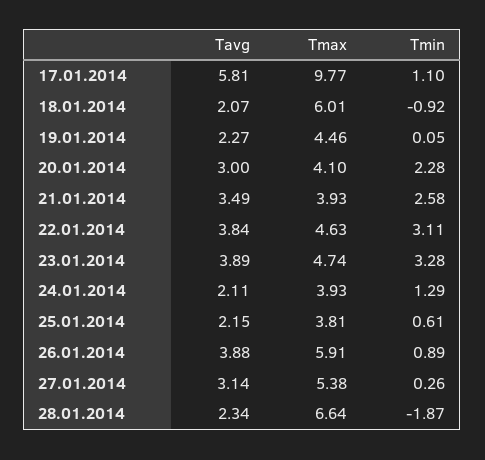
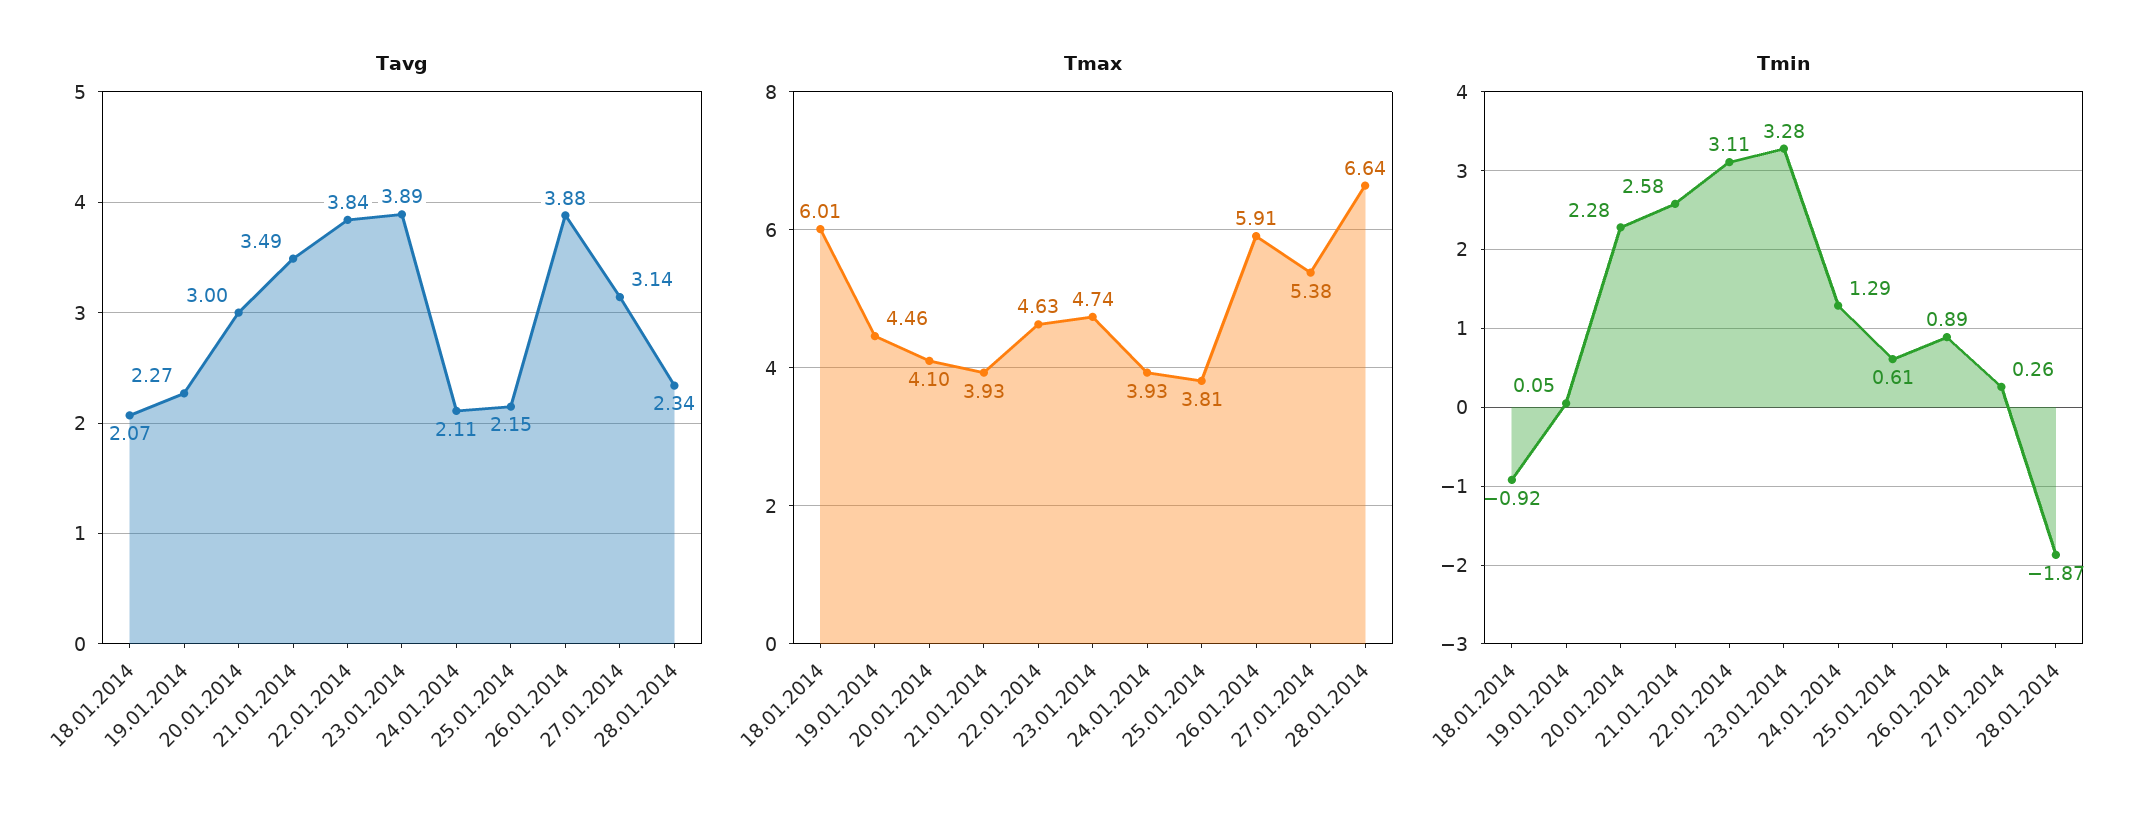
Tavg, 17.01.2014: 5.81 -> none
Tmax, 17.01.2014: 9.77 -> none
Tmin, 17.01.2014: 1.1 -> none

